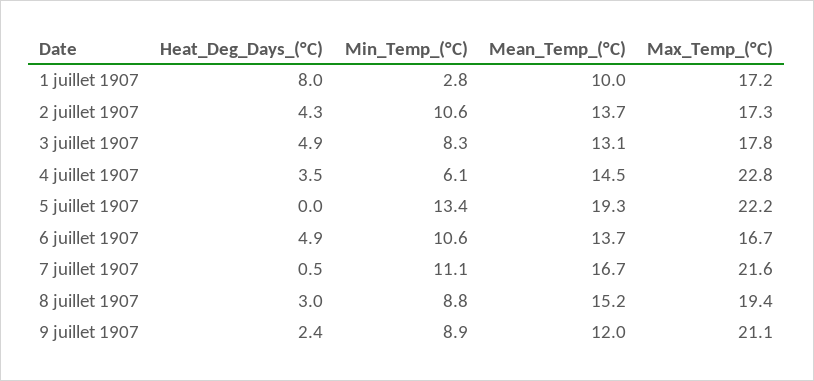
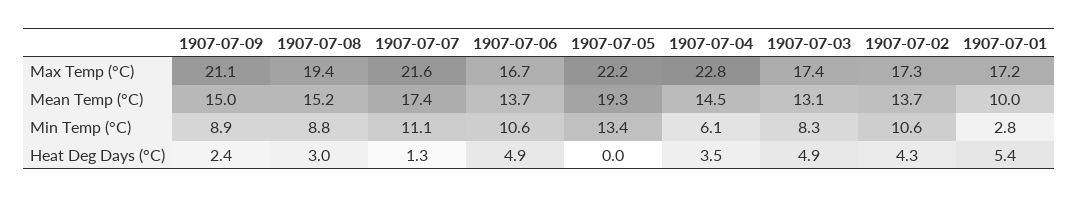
Heat_Deg_Days_(°C), 1 juillet 1907: 8 -> 5.4
Max_Temp_(°C), 3 juillet 1907: 17.8 -> 17.4
Heat_Deg_Days_(°C), 7 juillet 1907: 0.5 -> 1.3
Mean_Temp_(°C), 7 juillet 1907: 16.7 -> 17.4
Mean_Temp_(°C), 9 juillet 1907: 12 -> 15

